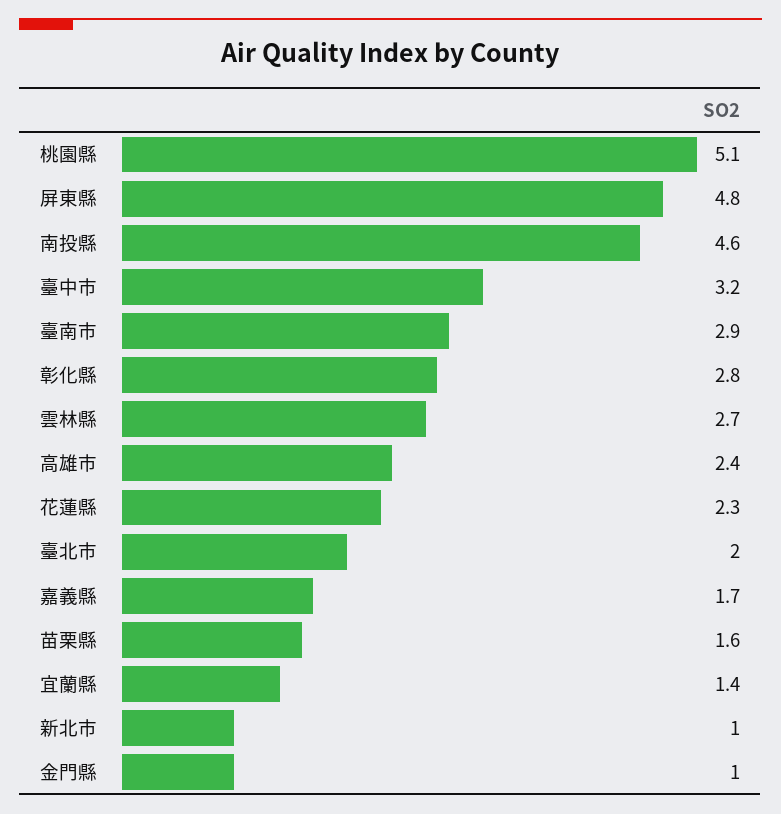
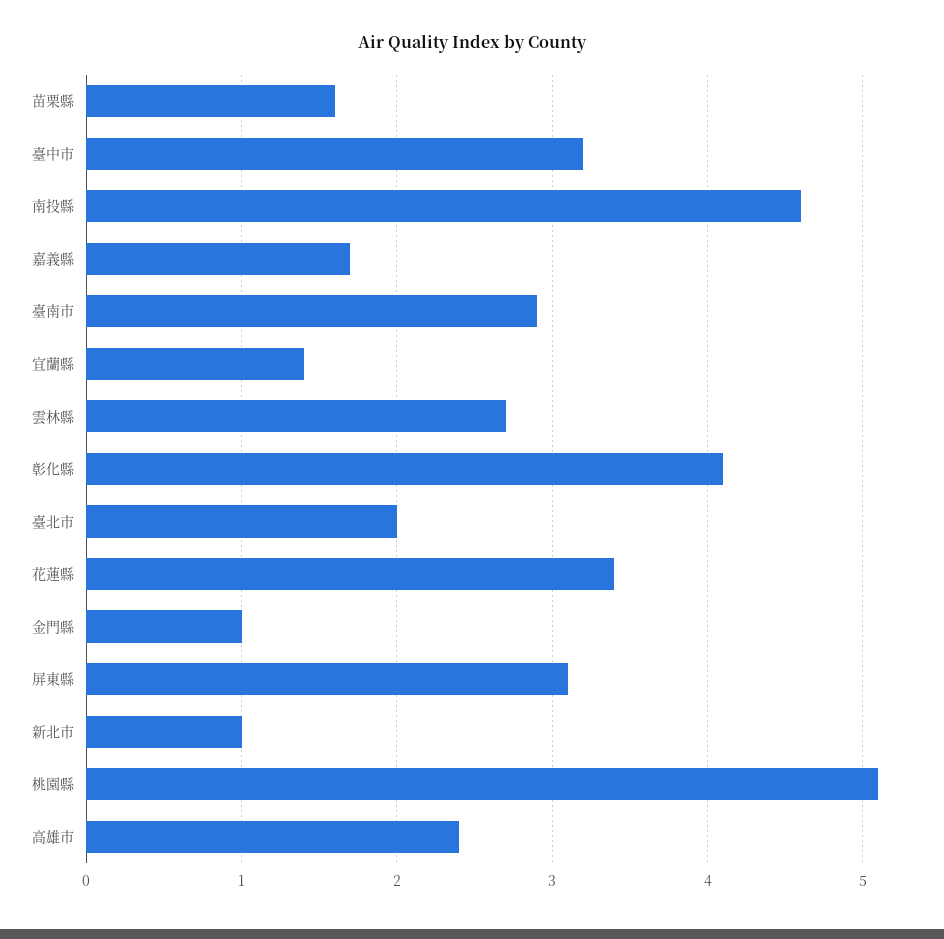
屏東縣: 4.8 -> 3.1
彰化縣: 2.8 -> 4.1
花蓮縣: 2.3 -> 3.4

